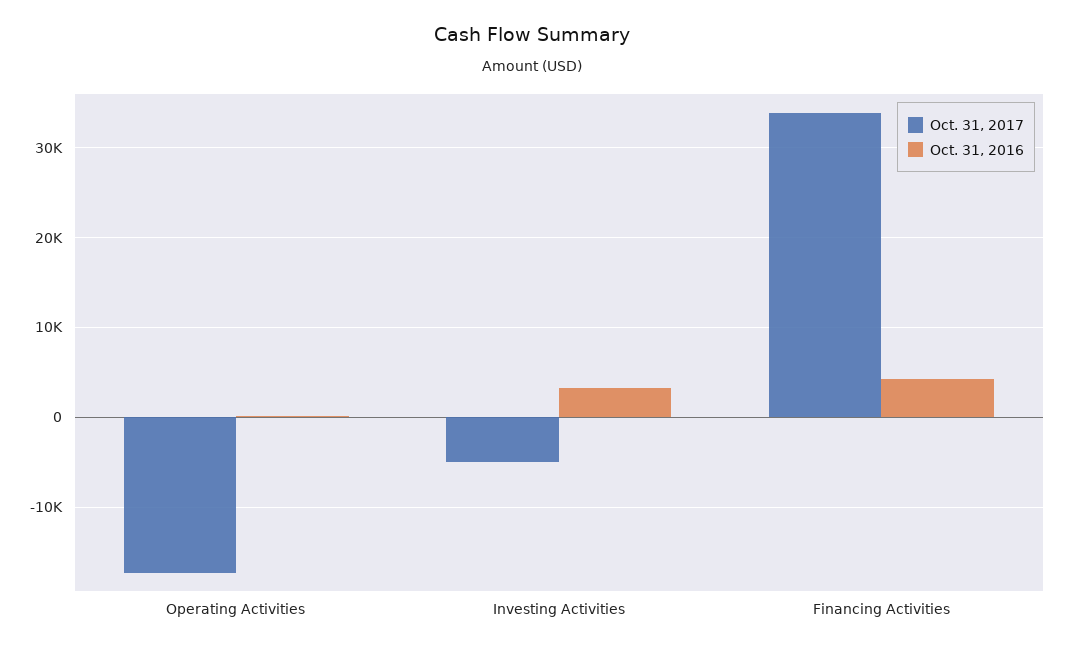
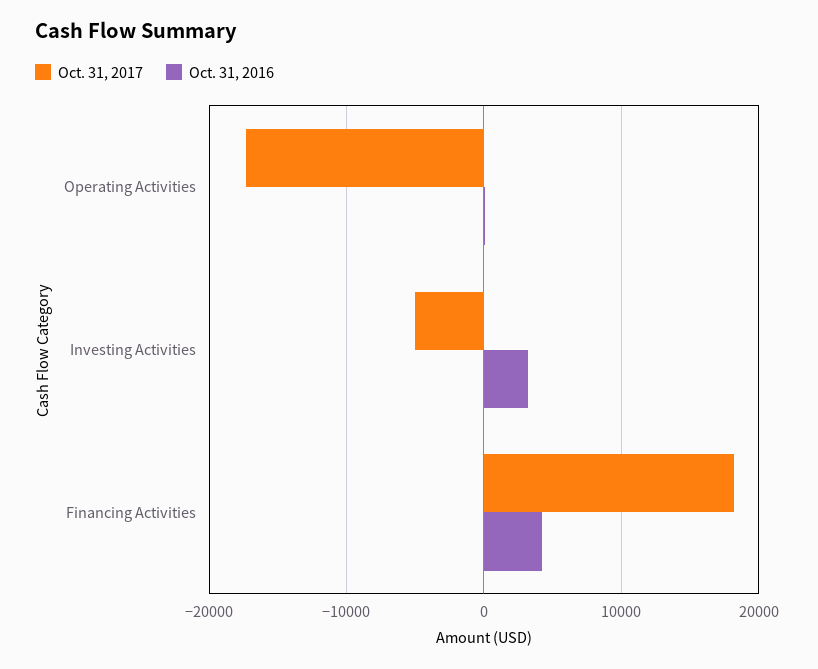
Oct. 31, 2017, Financing Activities: 34000 -> 18000

